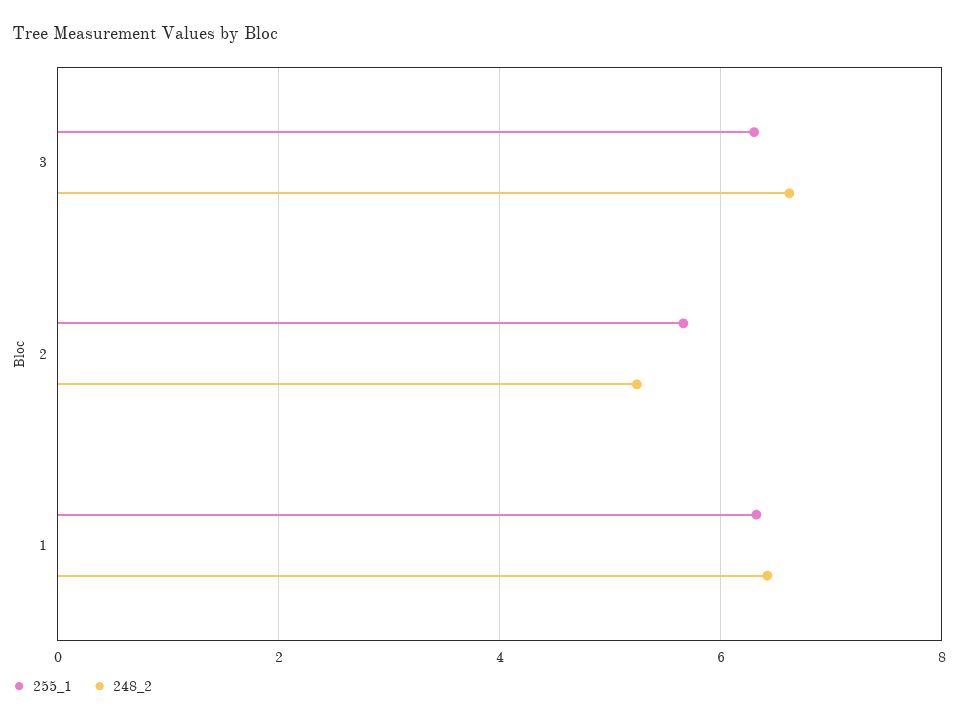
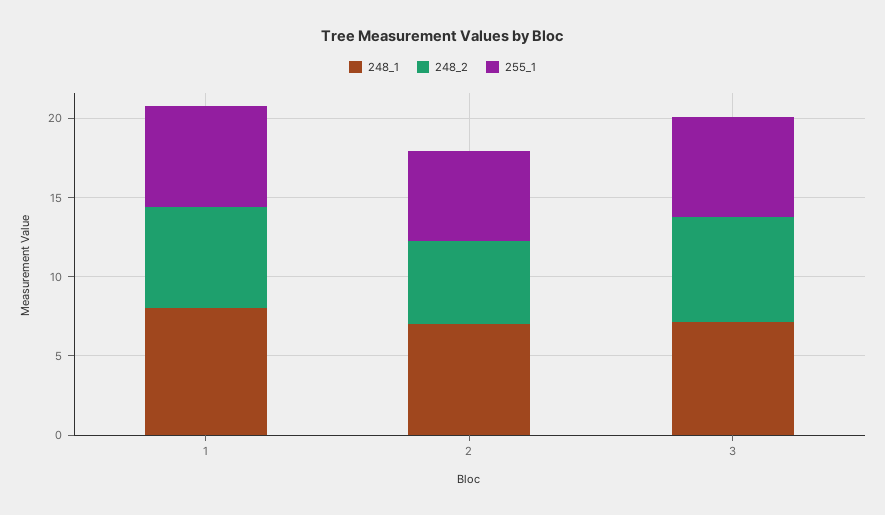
248_1, 1: none -> 8
248_1, 2: none -> 7
248_1, 3: none -> 7

